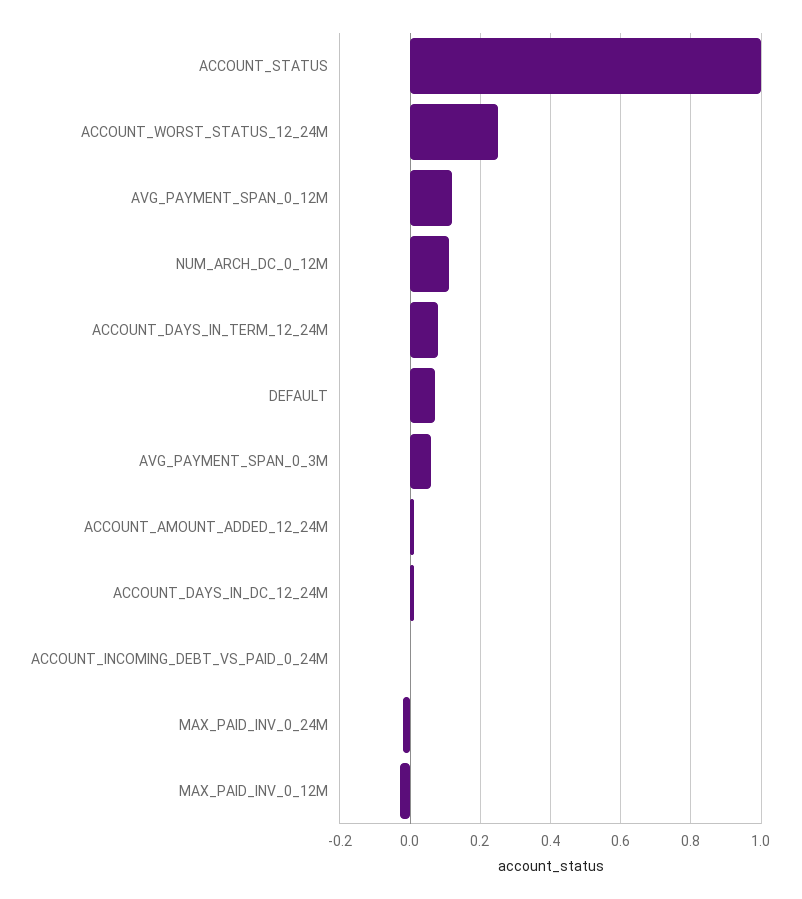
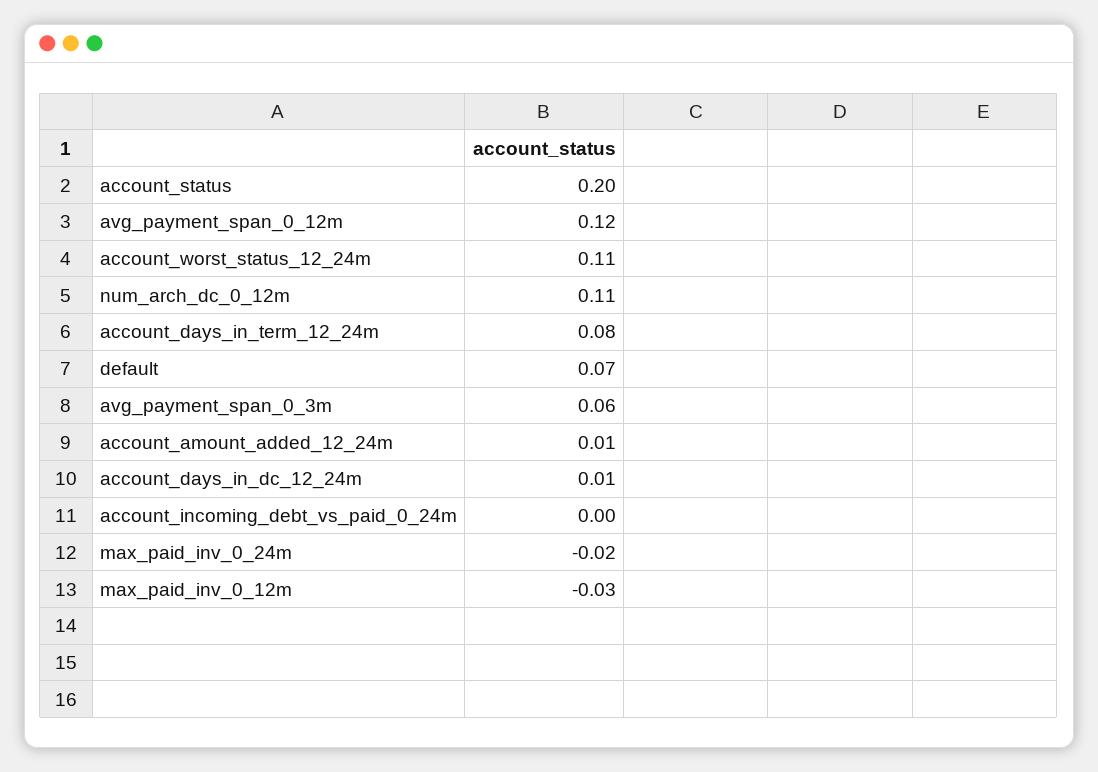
ACCOUNT_STATUS: 1 -> 0.2
ACCOUNT_WORST_STATUS_12_24M: 0.25 -> 0.11

